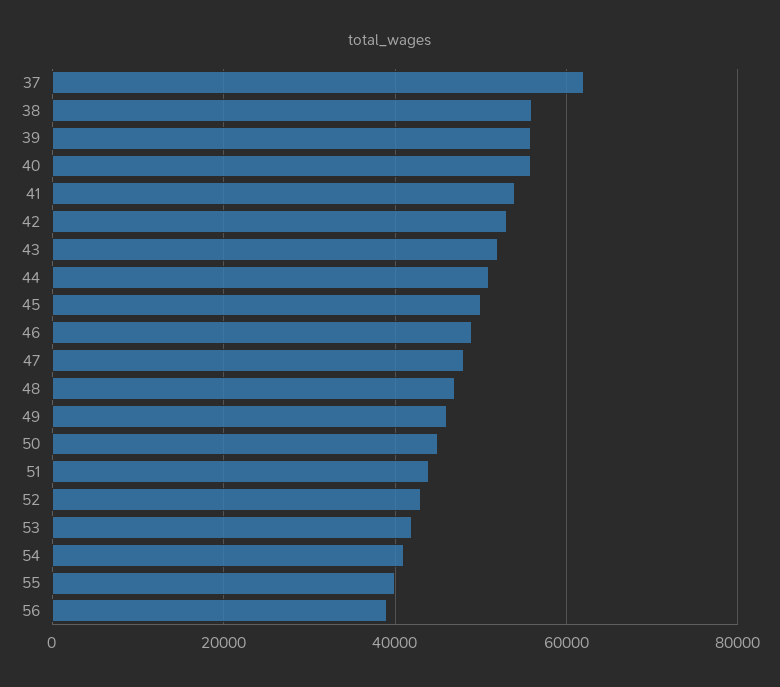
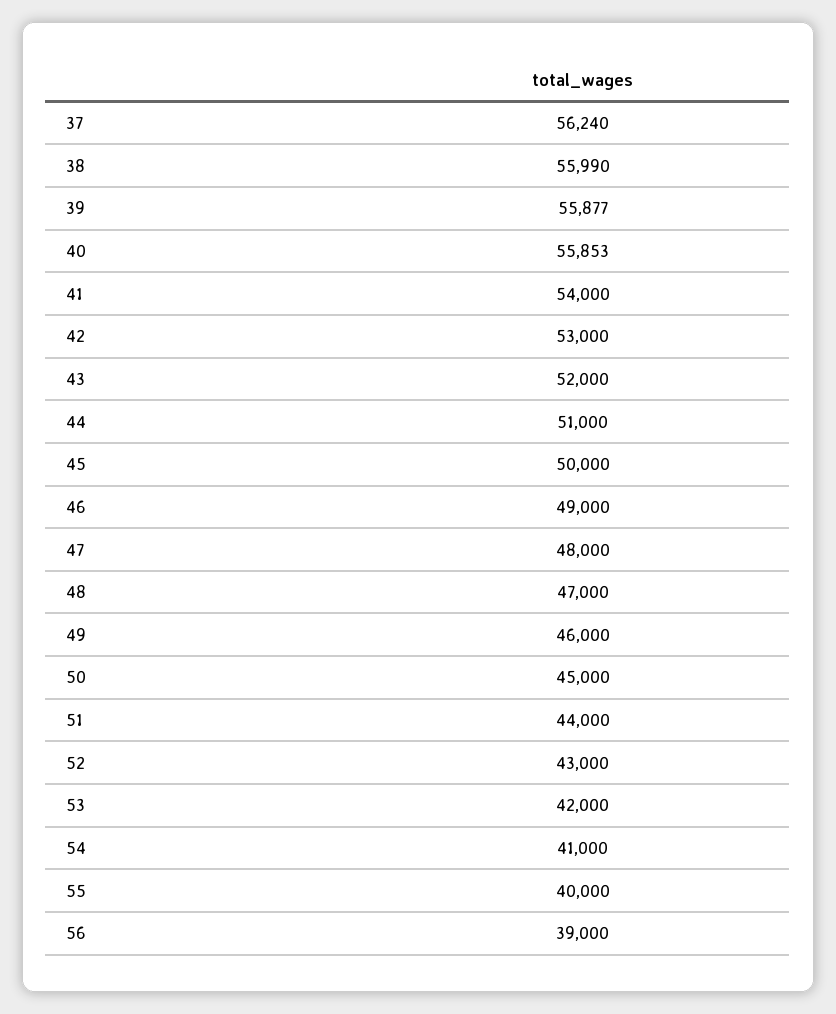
37: 62000 -> 56240

